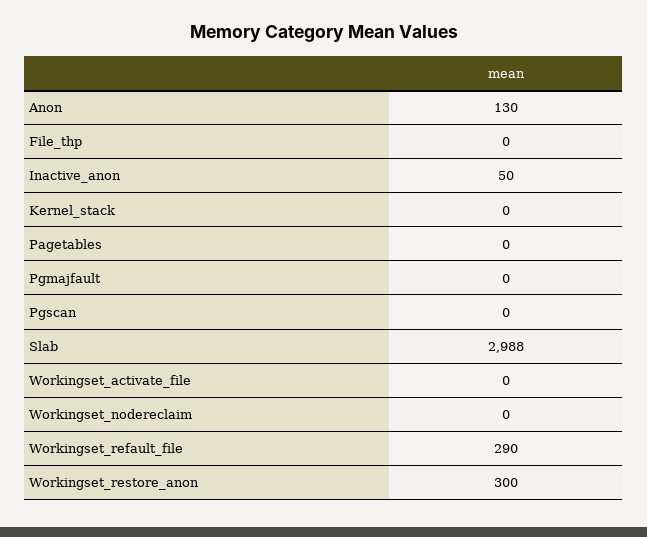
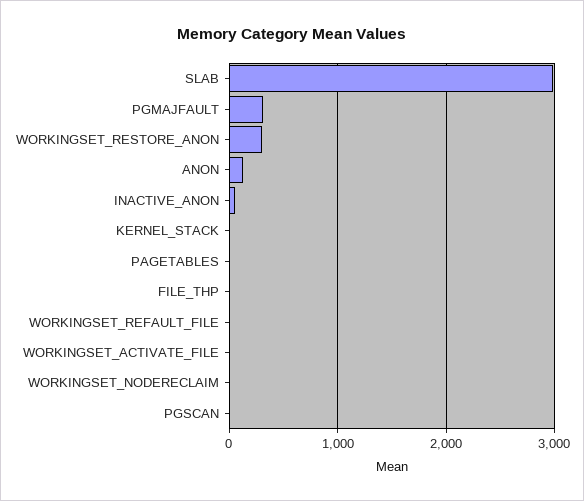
Pgmajfault: 0 -> 300
Workingset_refault_file: 290 -> 0

